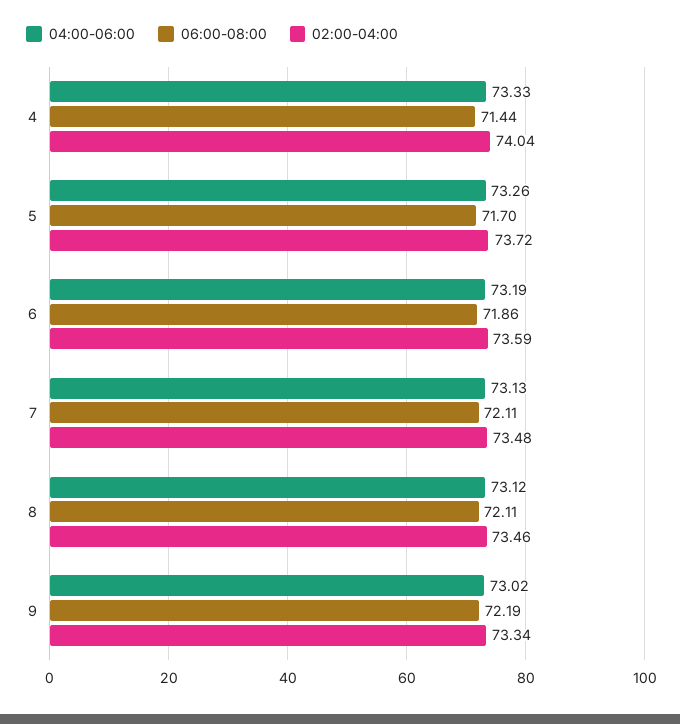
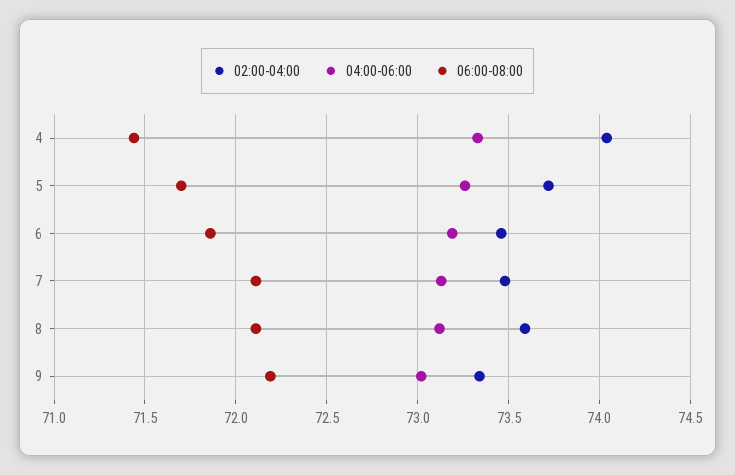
02:00-04:00, 6: 73.59 -> 73.45
02:00-04:00, 8: 73.46 -> 73.6

